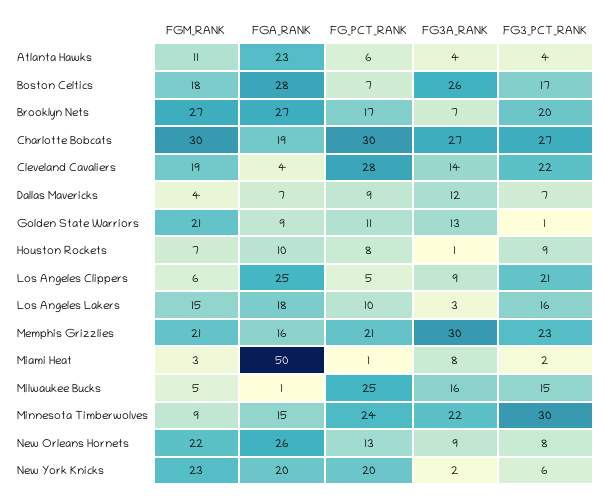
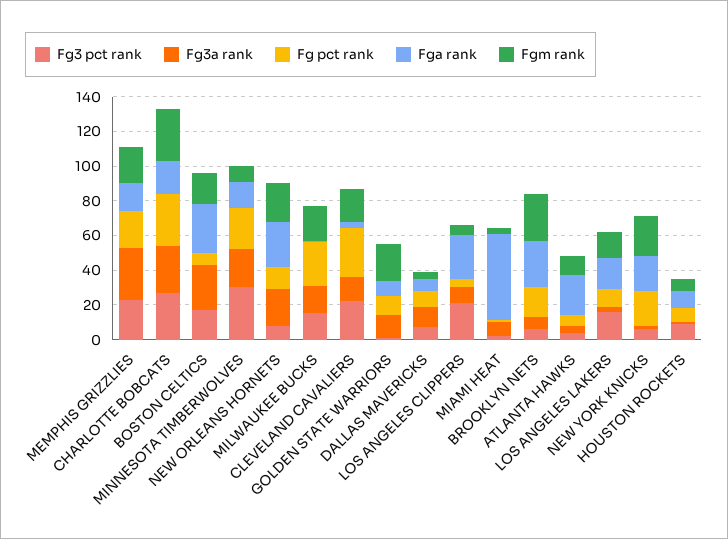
FG3_PCT_RANK, Brooklyn Nets: 20 -> 5
FGM_RANK, Milwaukee Bucks: 5 -> 20
FG3A_RANK, New Orleans Hornets: 9 -> 20

